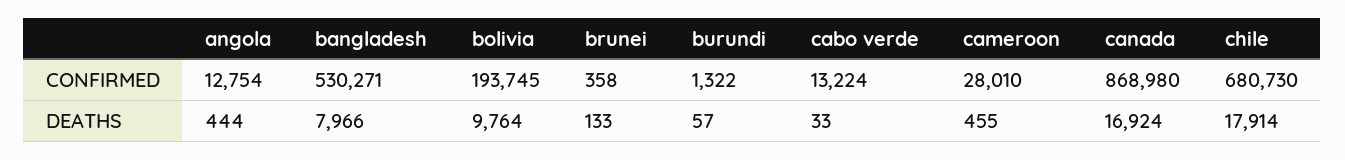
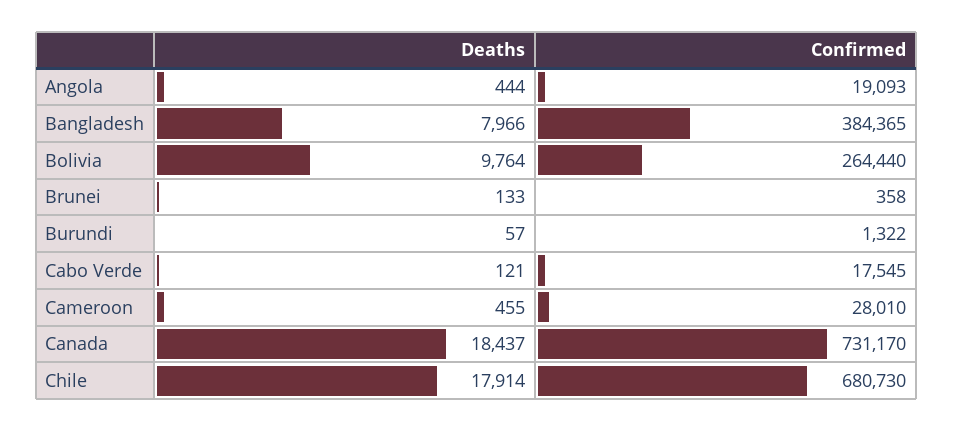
angola, CONFIRMED: 12754 -> 19093
bangladesh, CONFIRMED: 530271 -> 384365
bolivia, CONFIRMED: 193745 -> 264440
cabo verde, CONFIRMED: 13224 -> 17545
canada, CONFIRMED: 868980 -> 731170
cabo verde, DEATHS: 33 -> 121
canada, DEATHS: 16924 -> 18437

